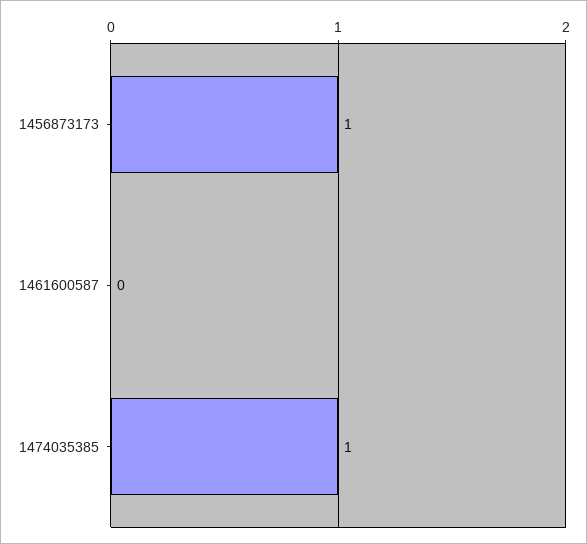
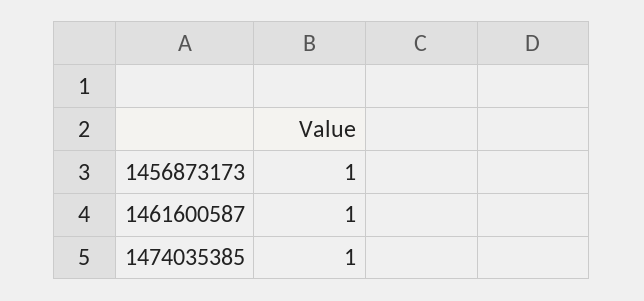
1461600587: 0 -> 1

